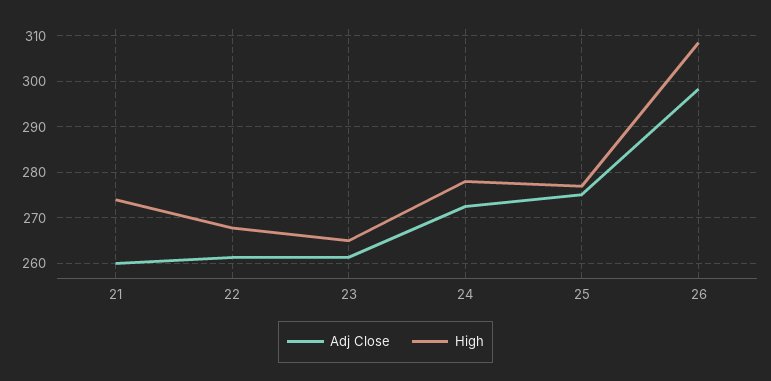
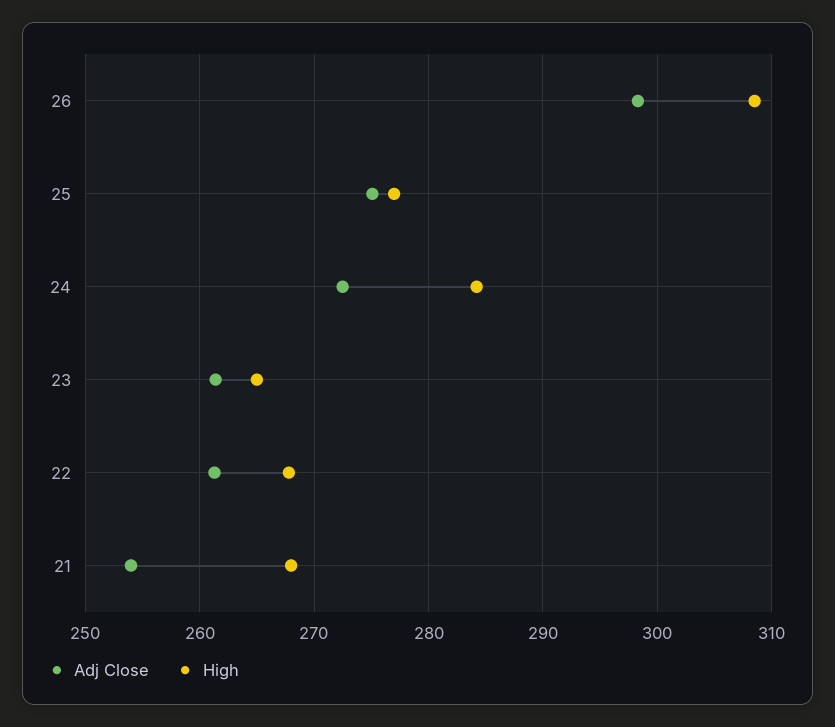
Adj Close, 21: 260 -> 254
High, 21: 274 -> 268
High, 24: 278 -> 284

